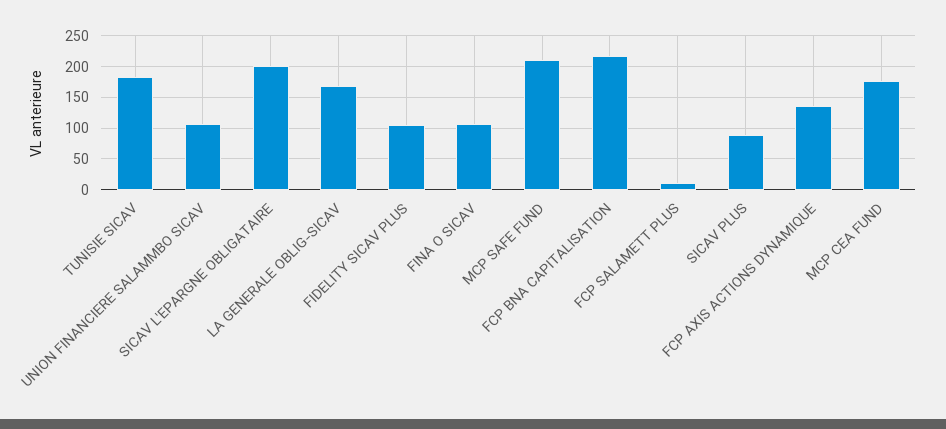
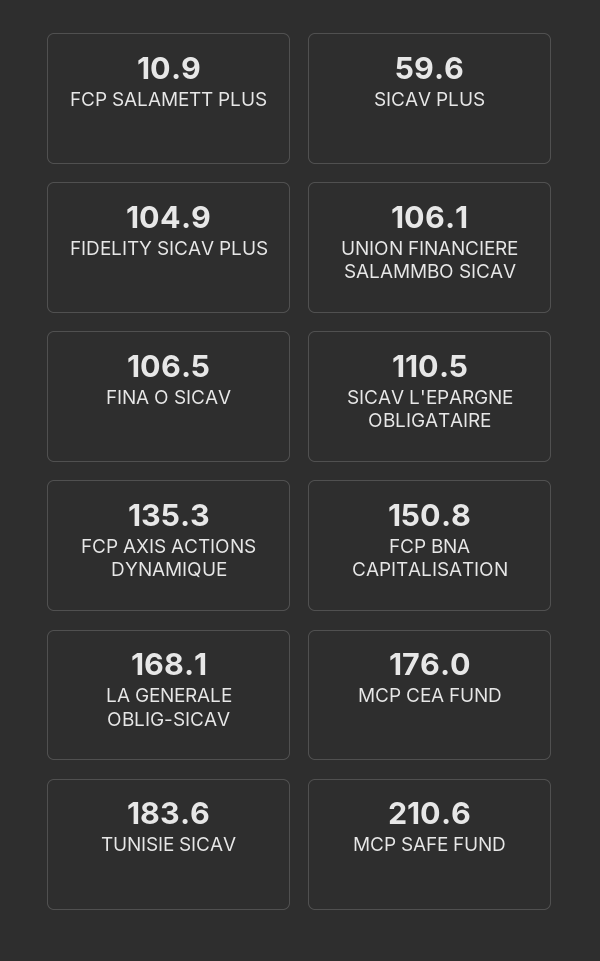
SICAV L'EPARGNE OBLIGATAIRE: 200 -> 110.5
FCP BNA CAPITALISATION: 220 -> 150.8
SICAV PLUS: 90 -> 59.6

